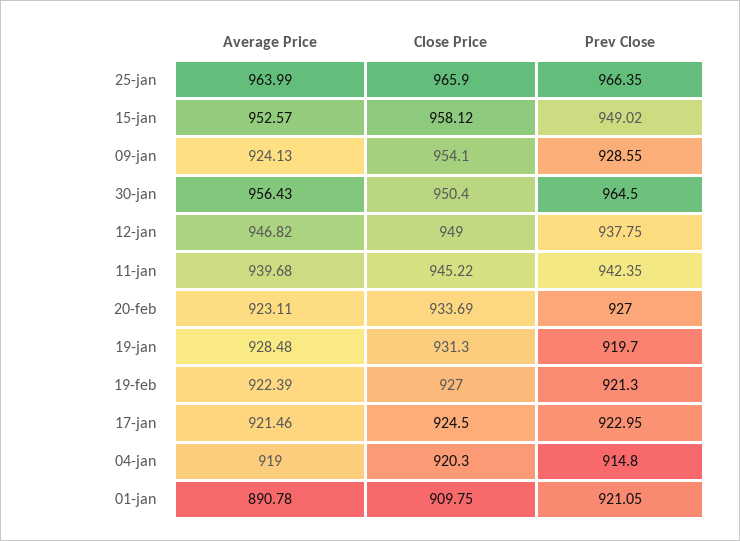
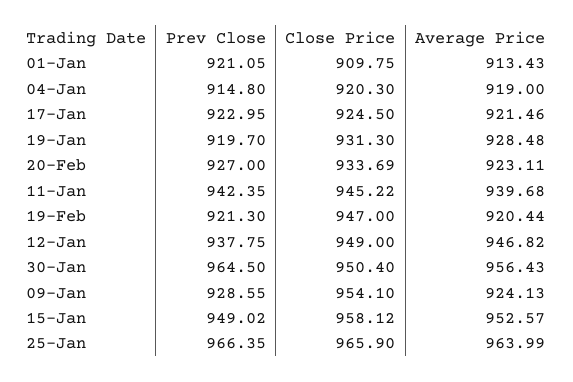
Average Price, 19-feb: 922.39 -> 920.44
Close Price, 19-feb: 927 -> 947
Average Price, 01-jan: 890.78 -> 913.43

